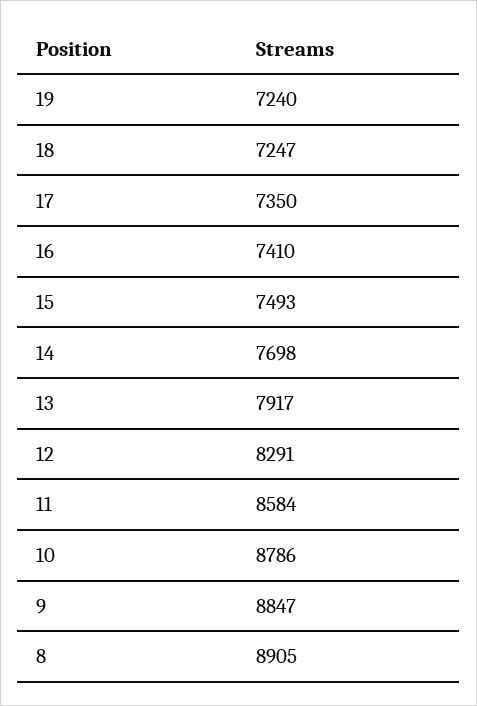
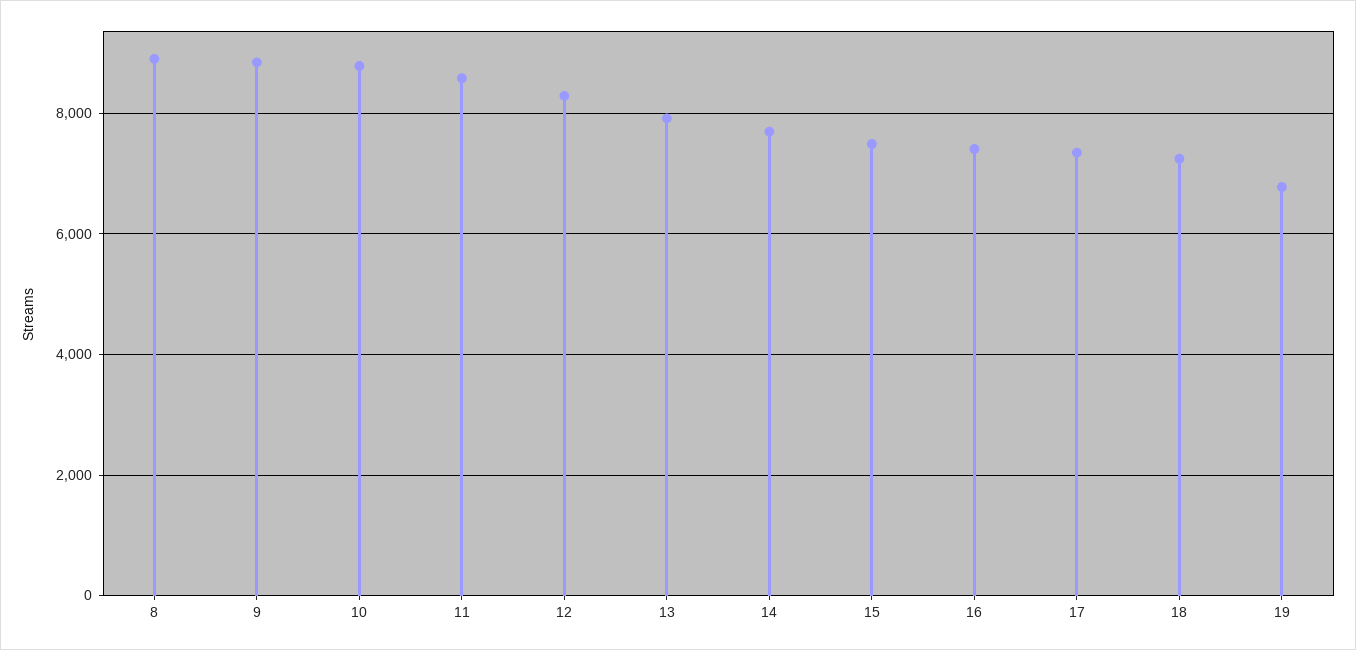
19: 7240 -> 6800

